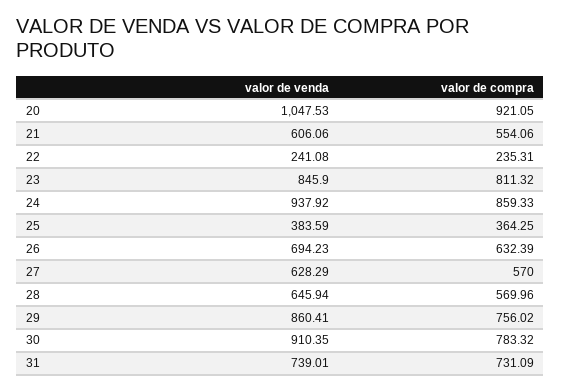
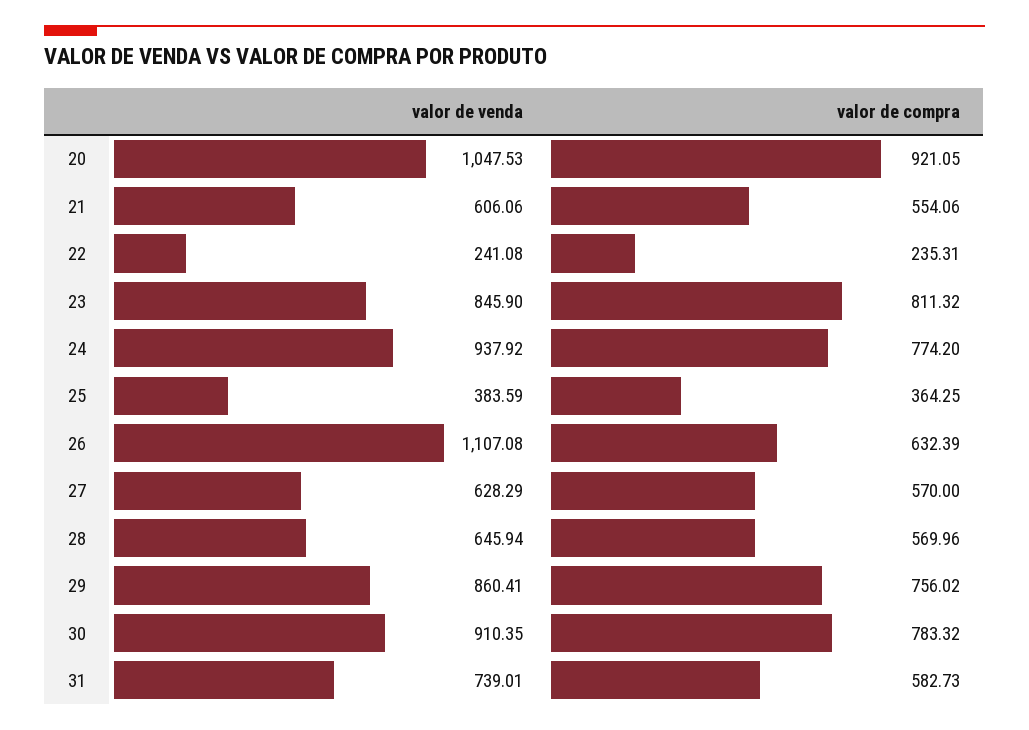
valor de compra, 24: 859.33 -> 774.2
valor de venda, 26: 694.23 -> 1107.08
valor de compra, 31: 731.09 -> 582.73

